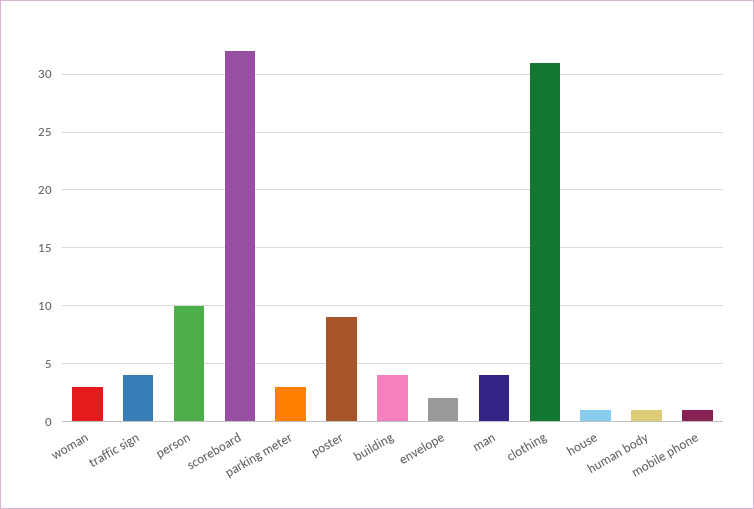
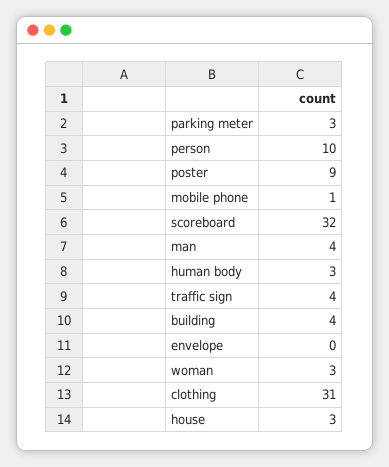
envelope: 2 -> 0
house: 1 -> 3
human body: 1 -> 3

